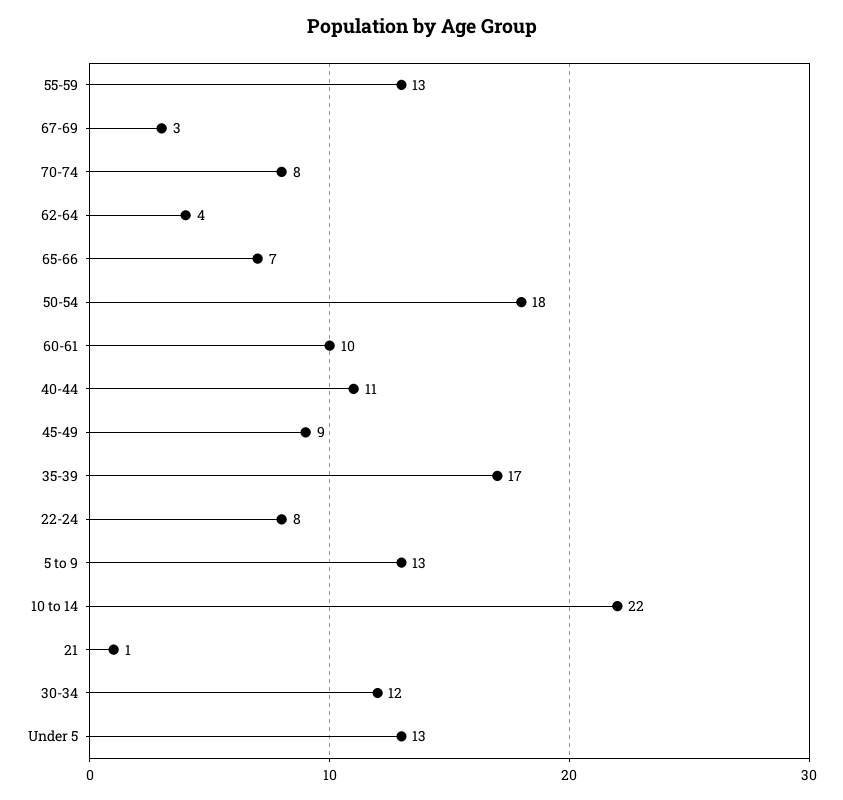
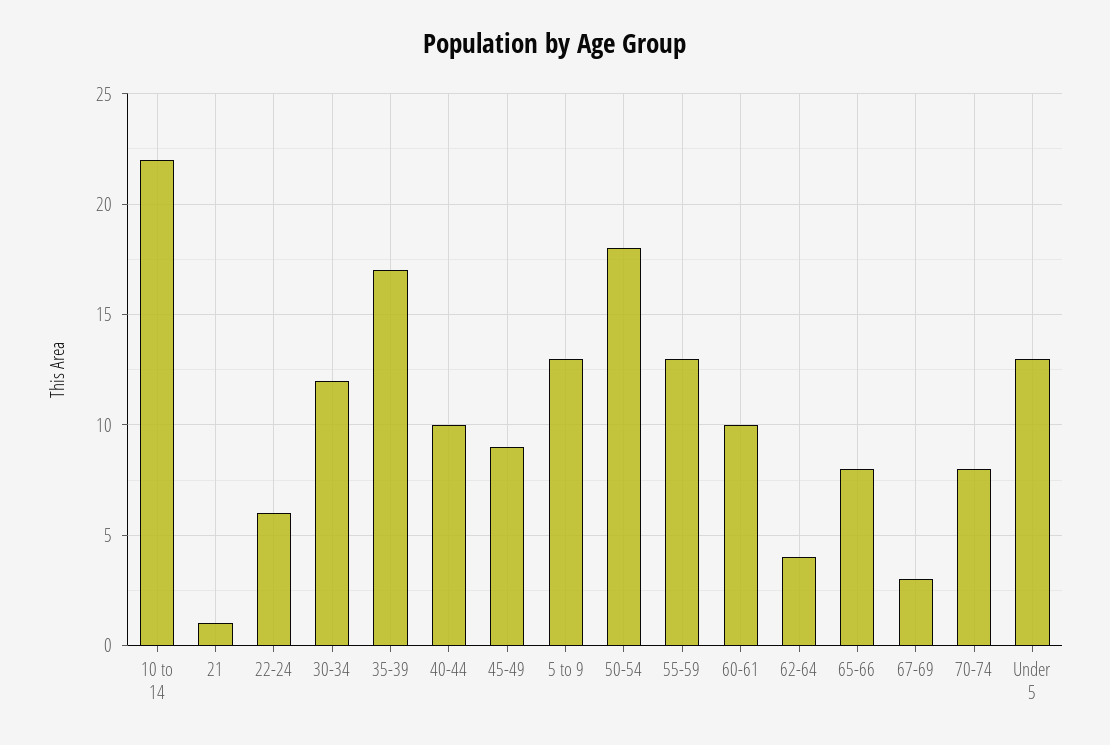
65-66: 7 -> 8
40-44: 11 -> 10
22-24: 8 -> 6

